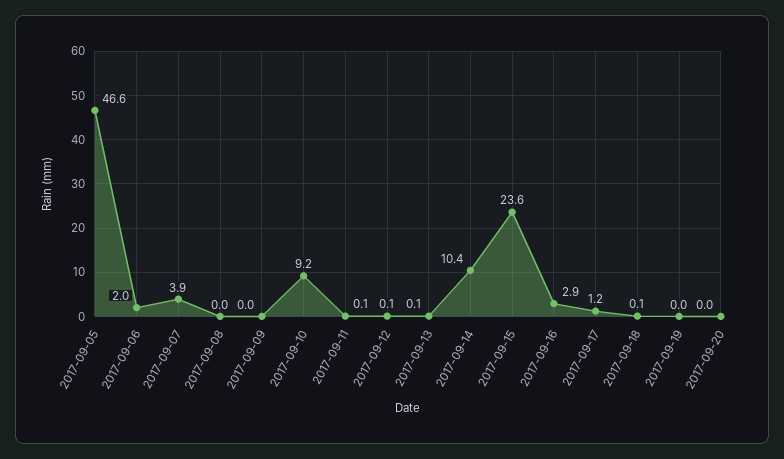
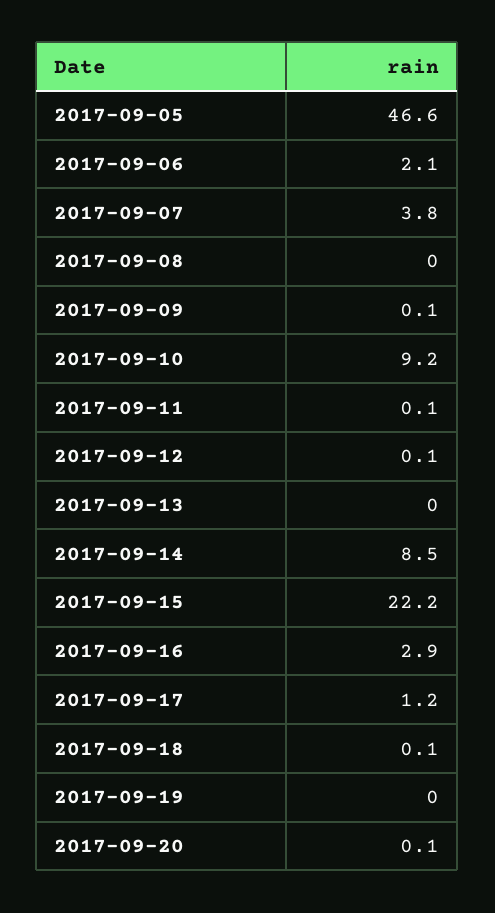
2017-09-06: 2 -> 2.1
2017-09-07: 3.9 -> 3.8
2017-09-09: 0 -> 0.1
2017-09-13: 0.1 -> 0
2017-09-14: 10.4 -> 8.5
2017-09-15: 23.6 -> 22.2
2017-09-20: 0 -> 0.1

